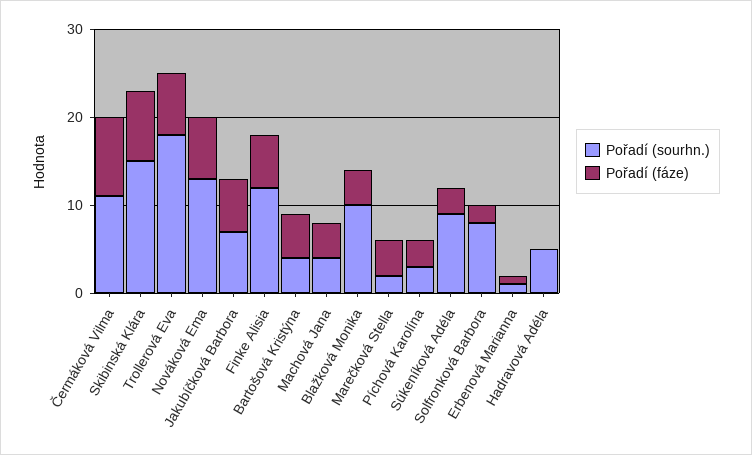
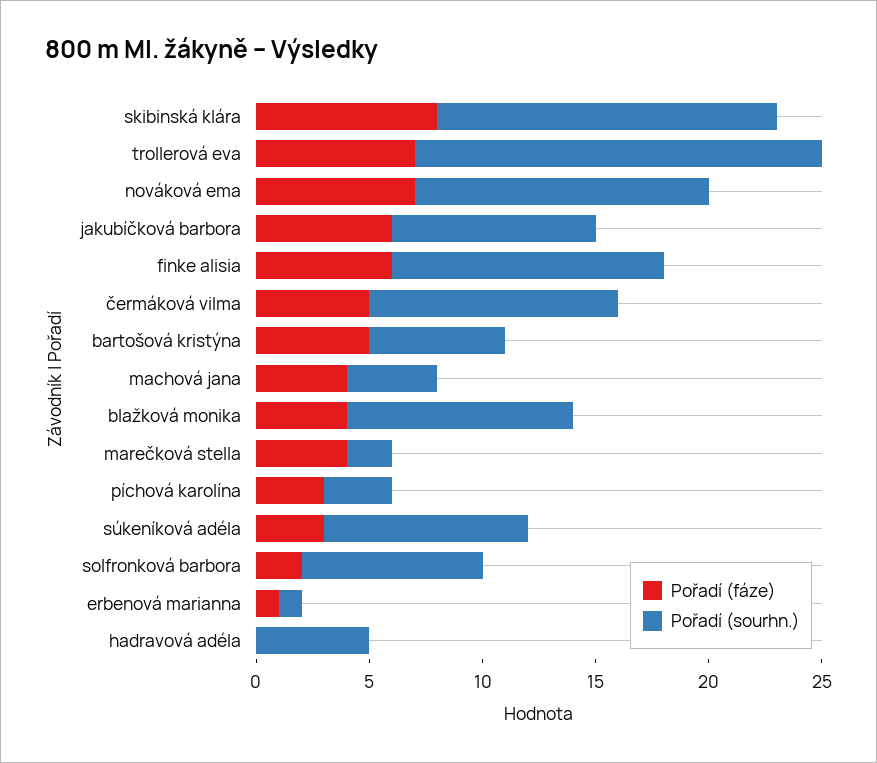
Pořadí (fáze), Čermáková Vilma: 9 -> 5
Pořadí (sourhn.), Jakubíčková Barbora: 7 -> 9
Pořadí (sourhn.), Bartošová Kristýna: 4 -> 6

